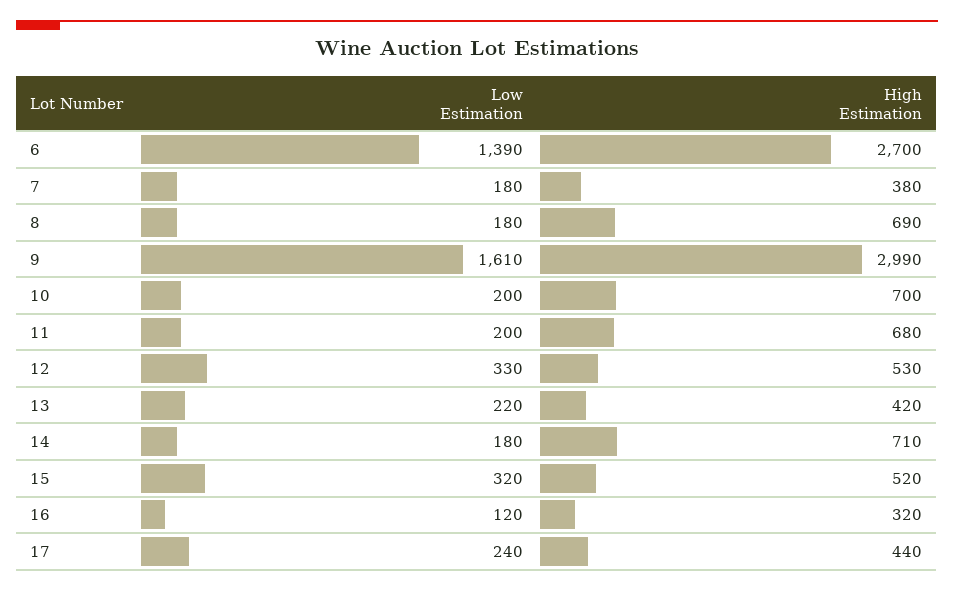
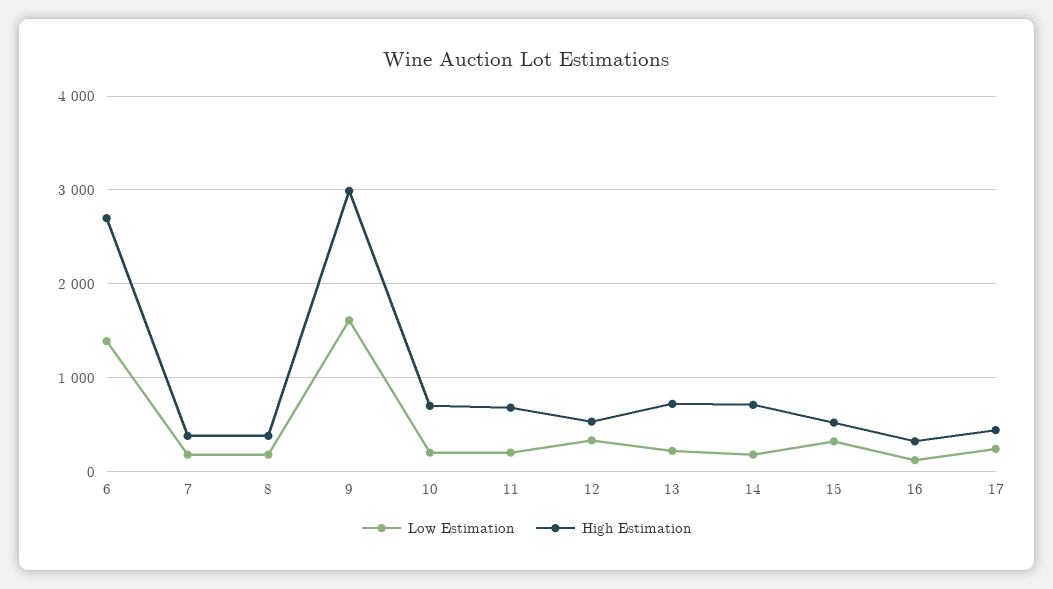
High Estimation, 8: 690 -> 400
High Estimation, 13: 420 -> 700

